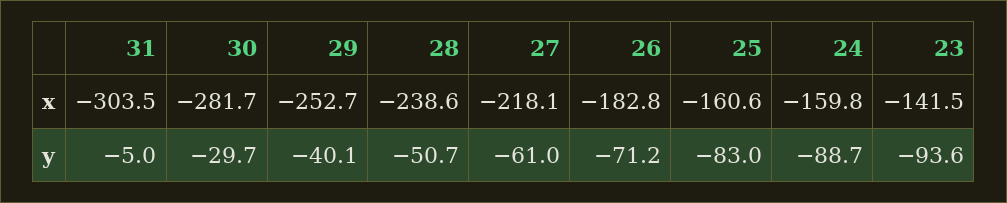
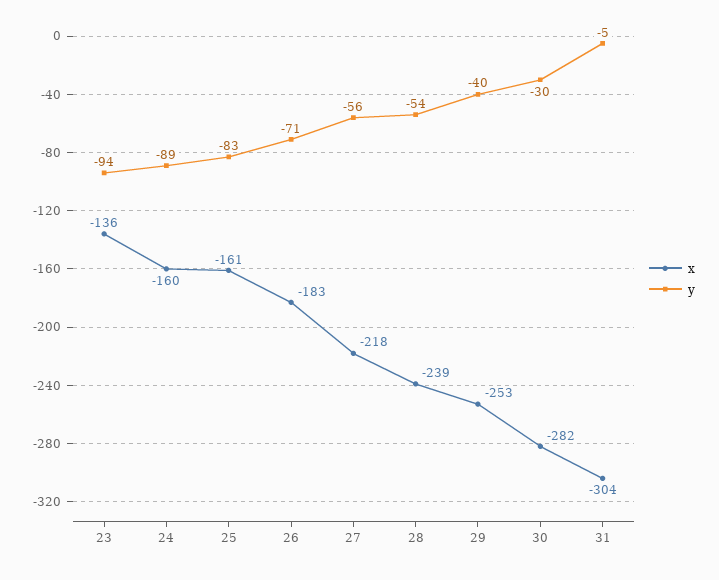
x, 23: -141.5 -> -136
y, 28: -50.7 -> -54
y, 27: -61 -> -56

